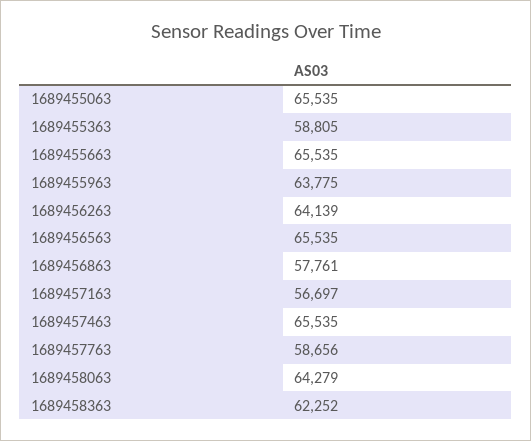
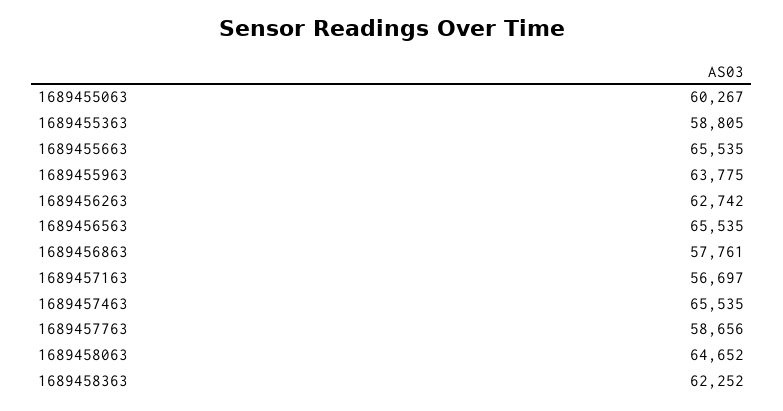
1689455063: 65535 -> 60267
1689456263: 64139 -> 62742
1689458063: 64279 -> 64652

